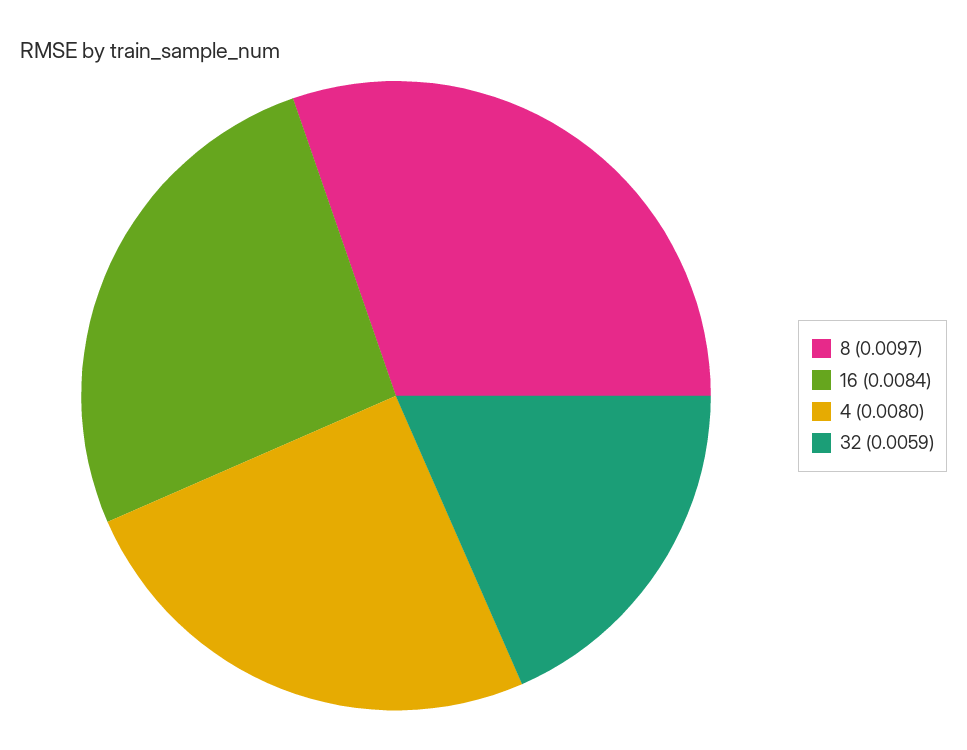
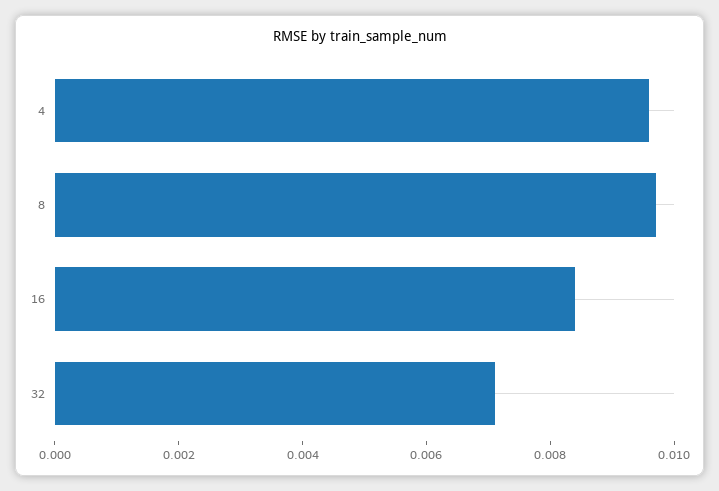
4: 0.008 -> 0.0095
32: 0.0059 -> 0.007

